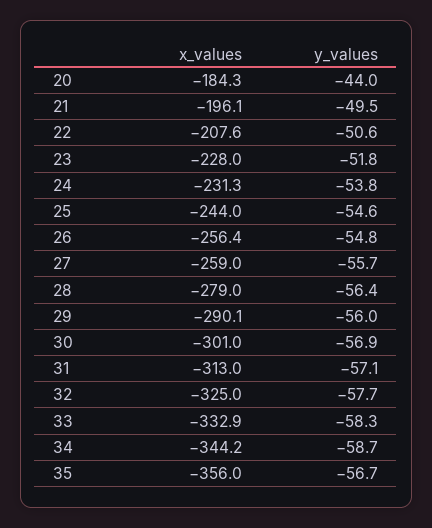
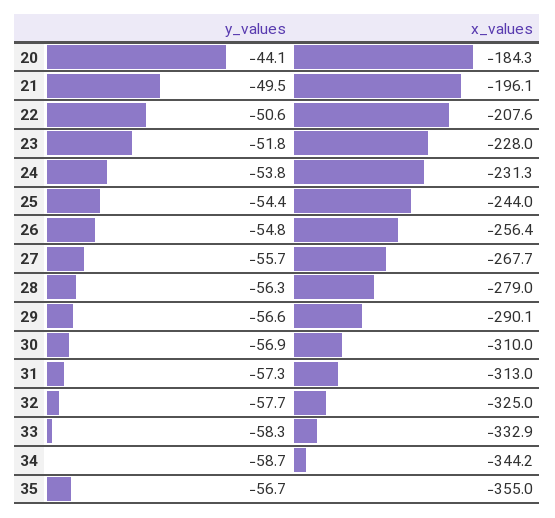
y_values, 20: -44 -> -44.1
y_values, 25: -54.6 -> -54.4
x_values, 27: -259 -> -267.7
y_values, 28: -56.4 -> -56.3
y_values, 29: -56 -> -56.6
x_values, 30: -301 -> -310
y_values, 31: -57.1 -> -57.3
x_values, 35: -356 -> -355

